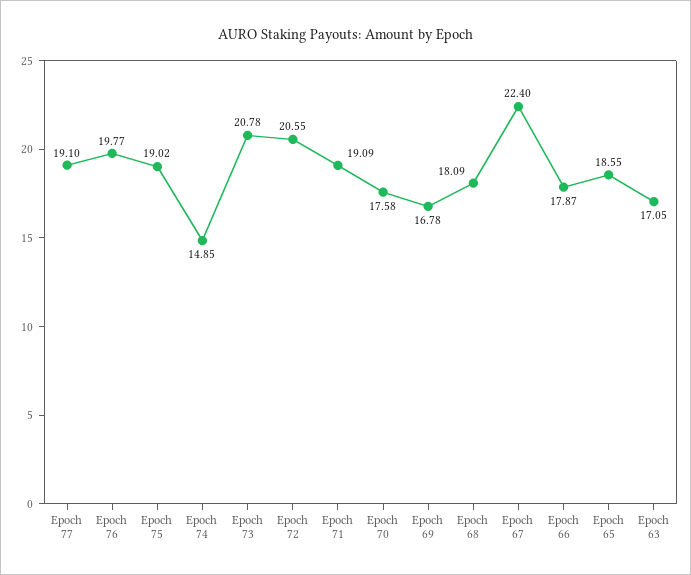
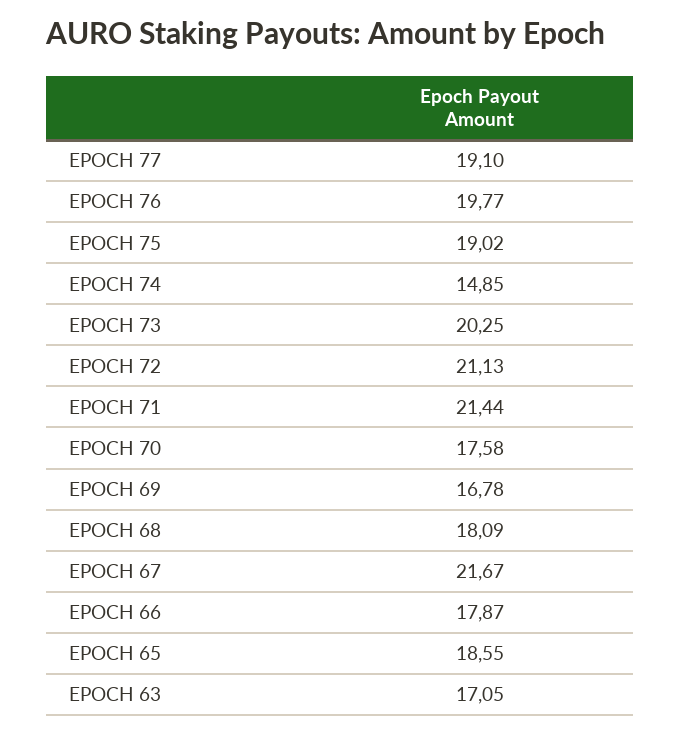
Epoch 73: 20.78 -> 20.25
Epoch 72: 20.55 -> 21.13
Epoch 71: 19.09 -> 21.44
Epoch 67: 22.4 -> 21.67

